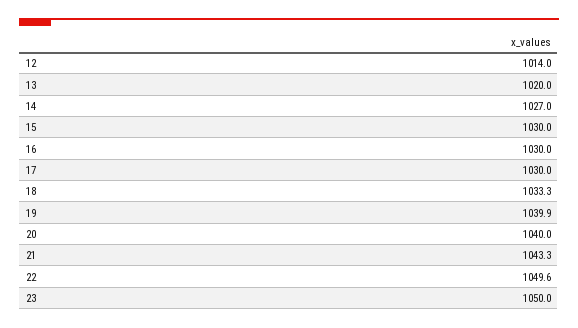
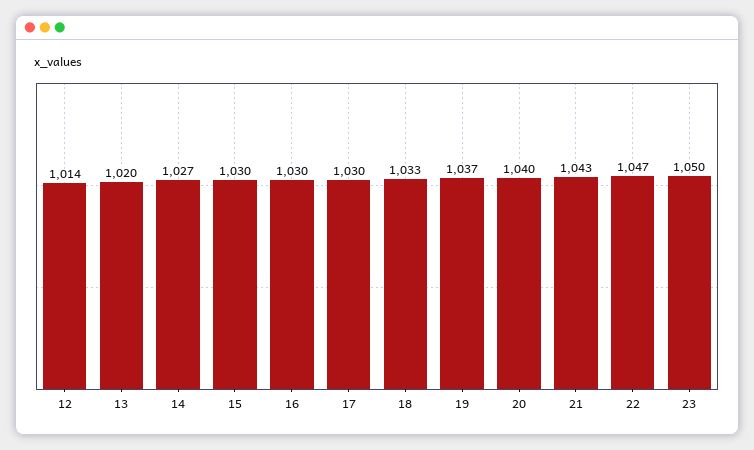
19: 1039.9 -> 1037
22: 1049.6 -> 1047

